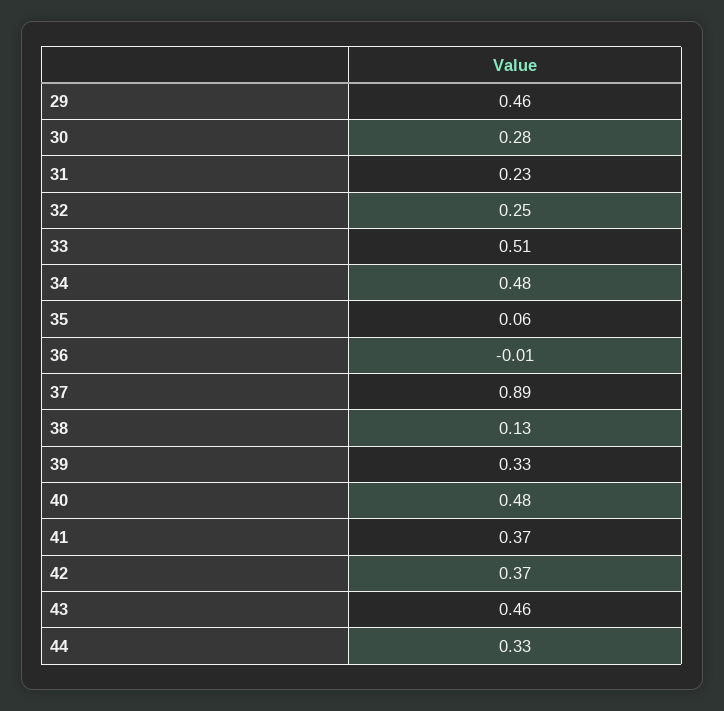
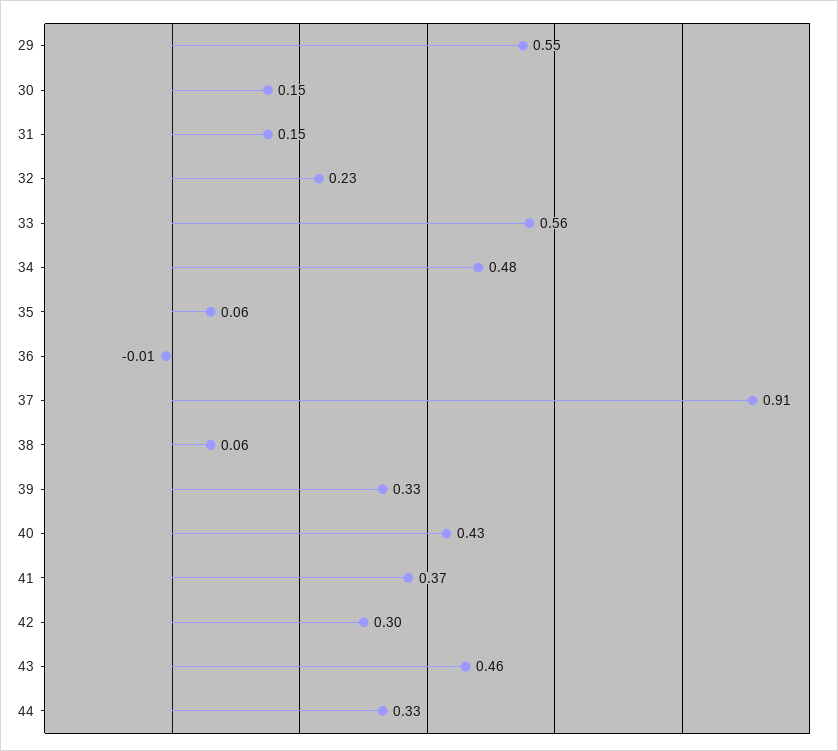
29: 0.46 -> 0.55
30: 0.28 -> 0.15
31: 0.23 -> 0.15
32: 0.25 -> 0.23
33: 0.51 -> 0.56
37: 0.89 -> 0.91
38: 0.13 -> 0.06
40: 0.48 -> 0.43
42: 0.37 -> 0.3

